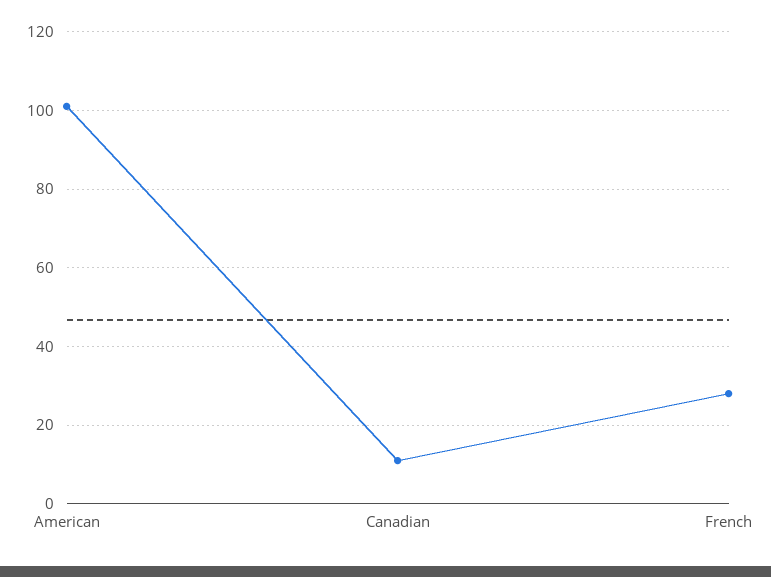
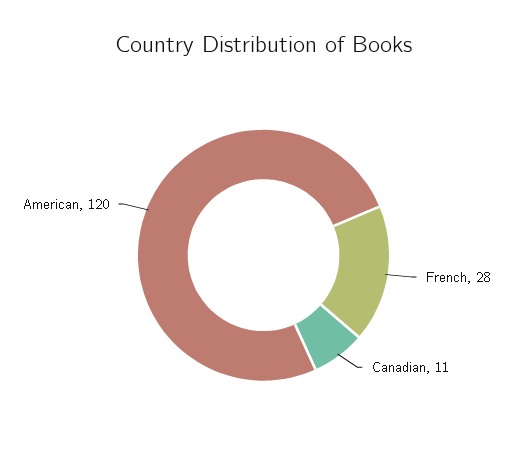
American: 100 -> 120

